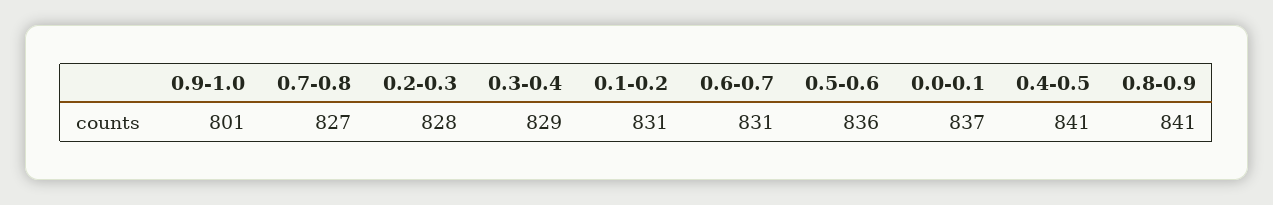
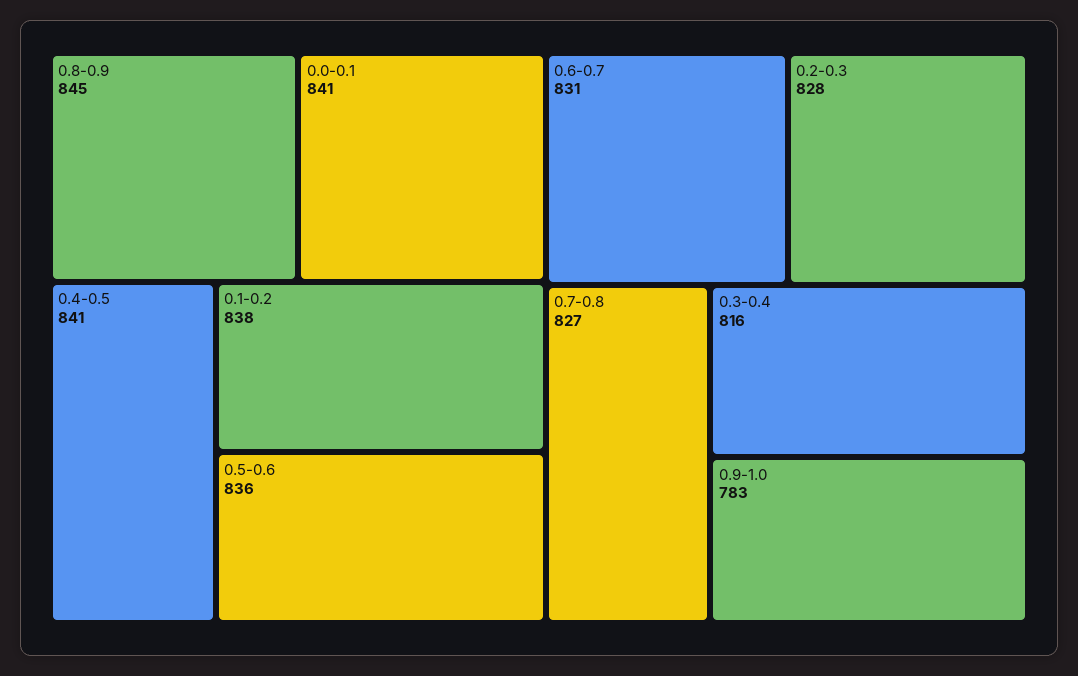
0.9-1.0: 801 -> 783
0.3-0.4: 829 -> 816
0.1-0.2: 831 -> 838
0.0-0.1: 837 -> 841
0.8-0.9: 841 -> 845

